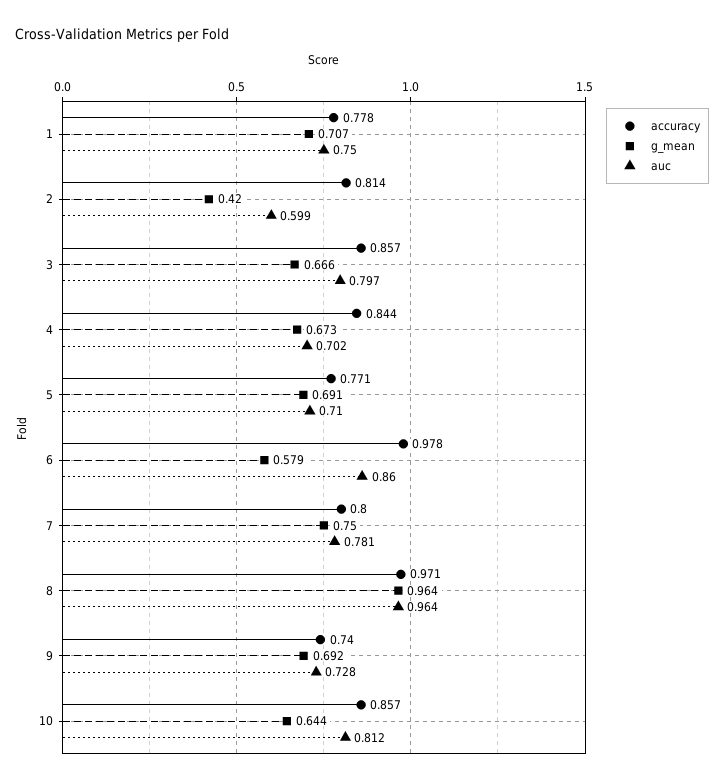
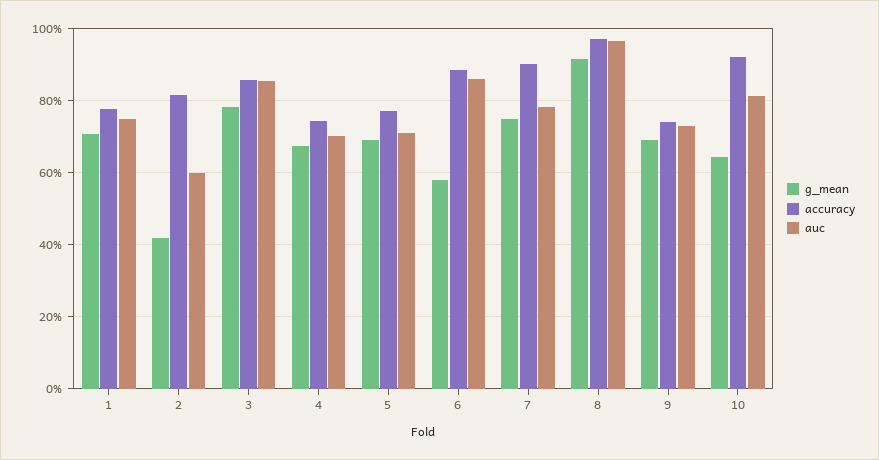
g_mean, 3: 0.666 -> 0.78
auc, 3: 0.797 -> 0.86
accuracy, 4: 0.844 -> 0.74
accuracy, 6: 0.978 -> 0.88
accuracy, 7: 0.8 -> 0.9
g_mean, 8: 0.964 -> 0.92
accuracy, 10: 0.857 -> 0.92

